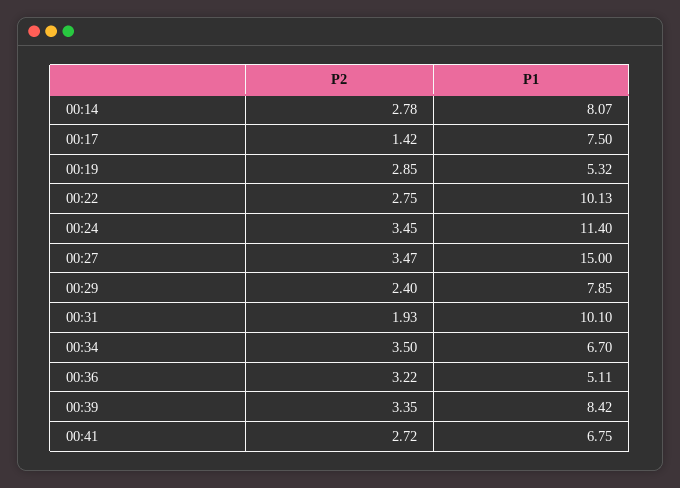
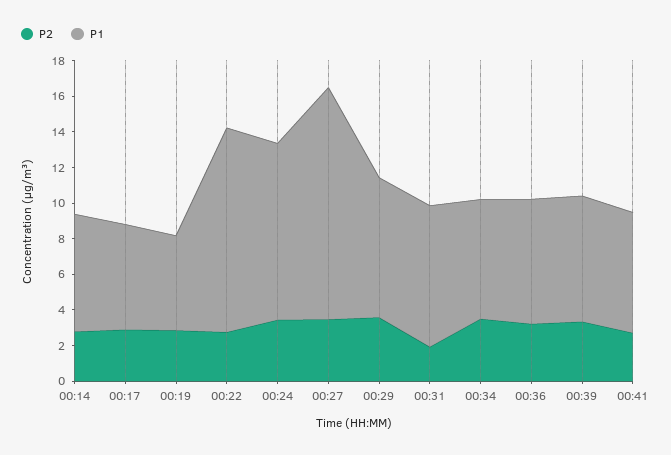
P1, 00:14: 8.07 -> 6.5
P2, 00:17: 1.42 -> 3
P1, 00:17: 7.5 -> 6
P1, 00:22: 10.13 -> 11.5
P1, 00:24: 11.4 -> 10
P1, 00:27: 15 -> 13
P2, 00:29: 2.4 -> 3.5
P1, 00:31: 10.1 -> 8
P1, 00:36: 5.11 -> 7
P1, 00:39: 8.42 -> 7

